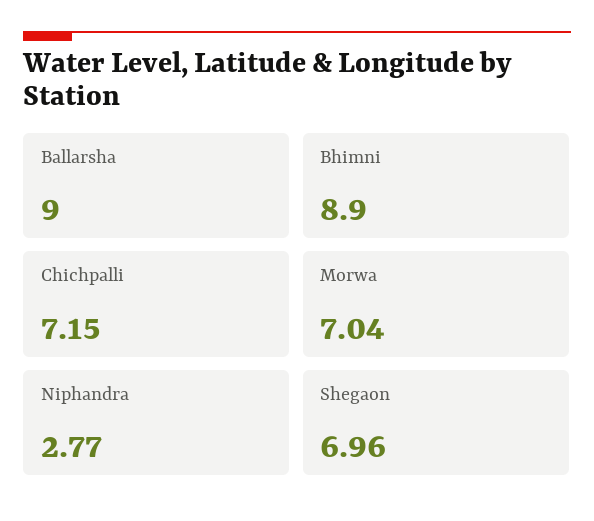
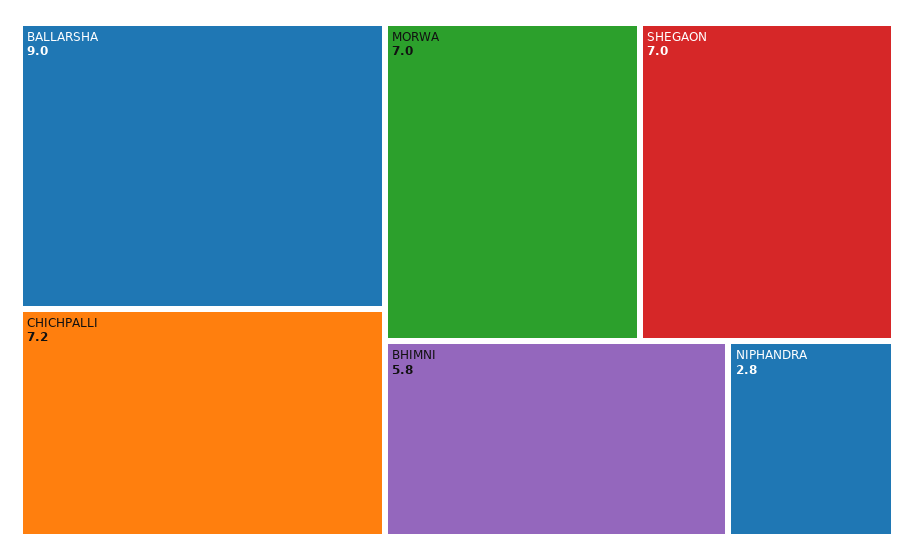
Bhimni: 8.9 -> 5.8

